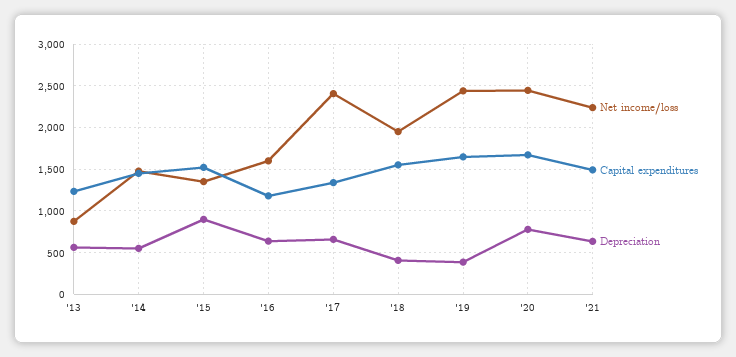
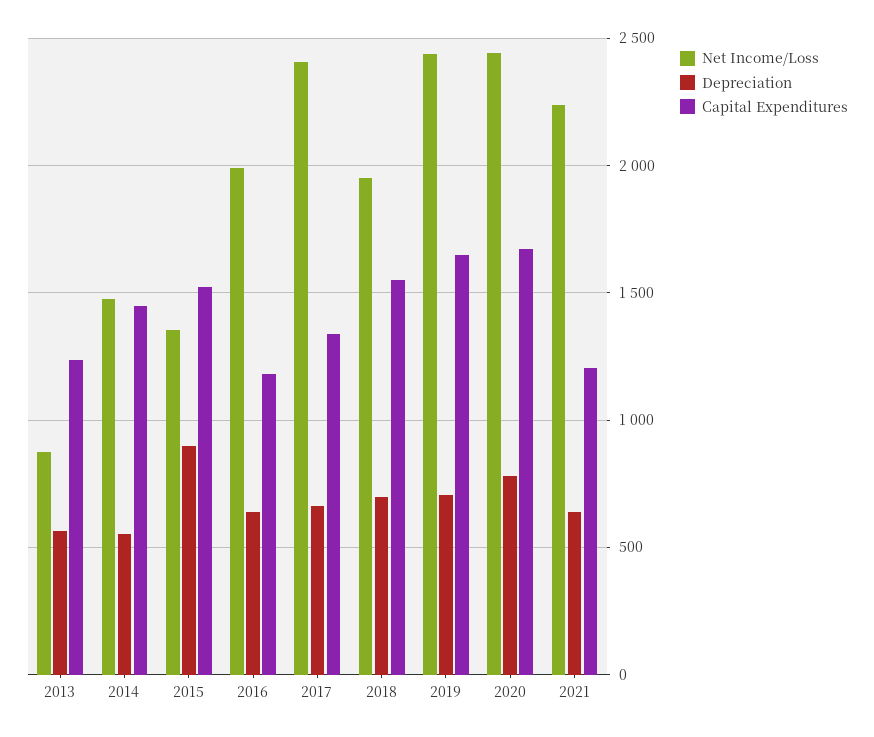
Net income/loss, '16: 1600 -> 2000
Depreciation, '18: 400 -> 700
Depreciation, '19: 400 -> 700
Capital expenditures, '21: 1500 -> 1200

